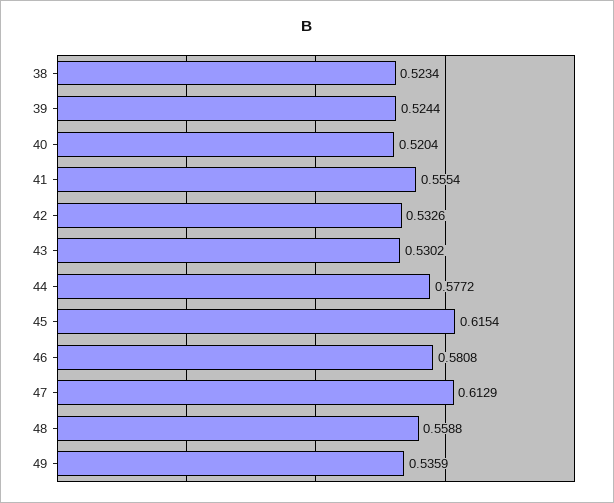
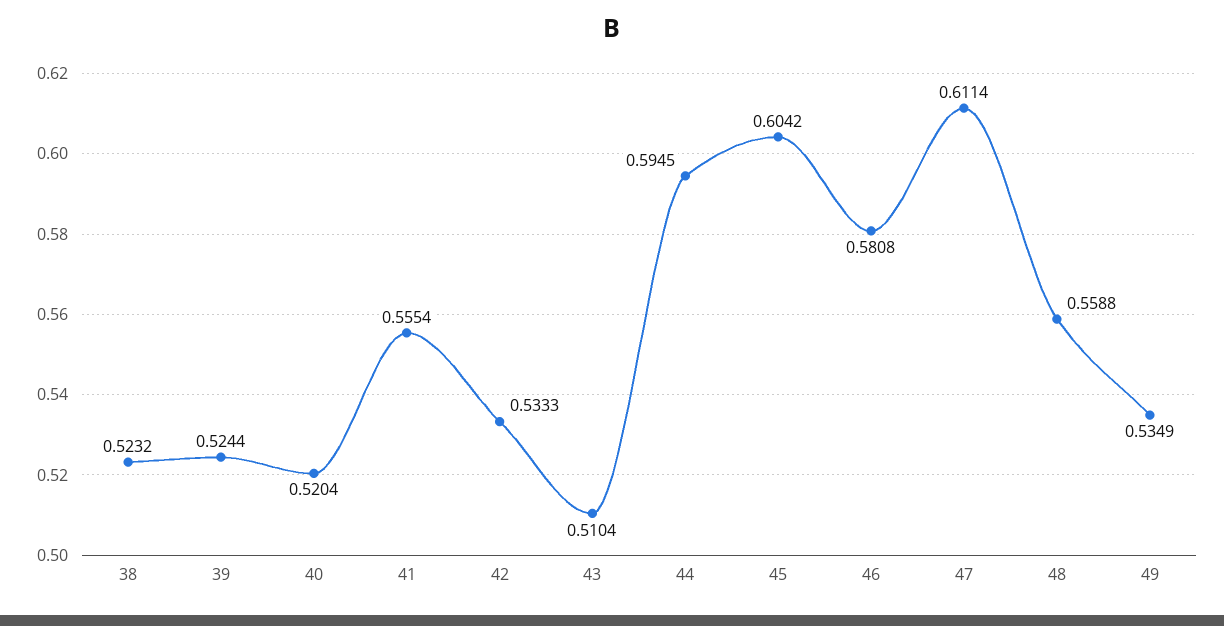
38: 0.5234 -> 0.5232
42: 0.5326 -> 0.5333
43: 0.5302 -> 0.5104
44: 0.5772 -> 0.5945
45: 0.6154 -> 0.6042
47: 0.6129 -> 0.6114
49: 0.5359 -> 0.5349

